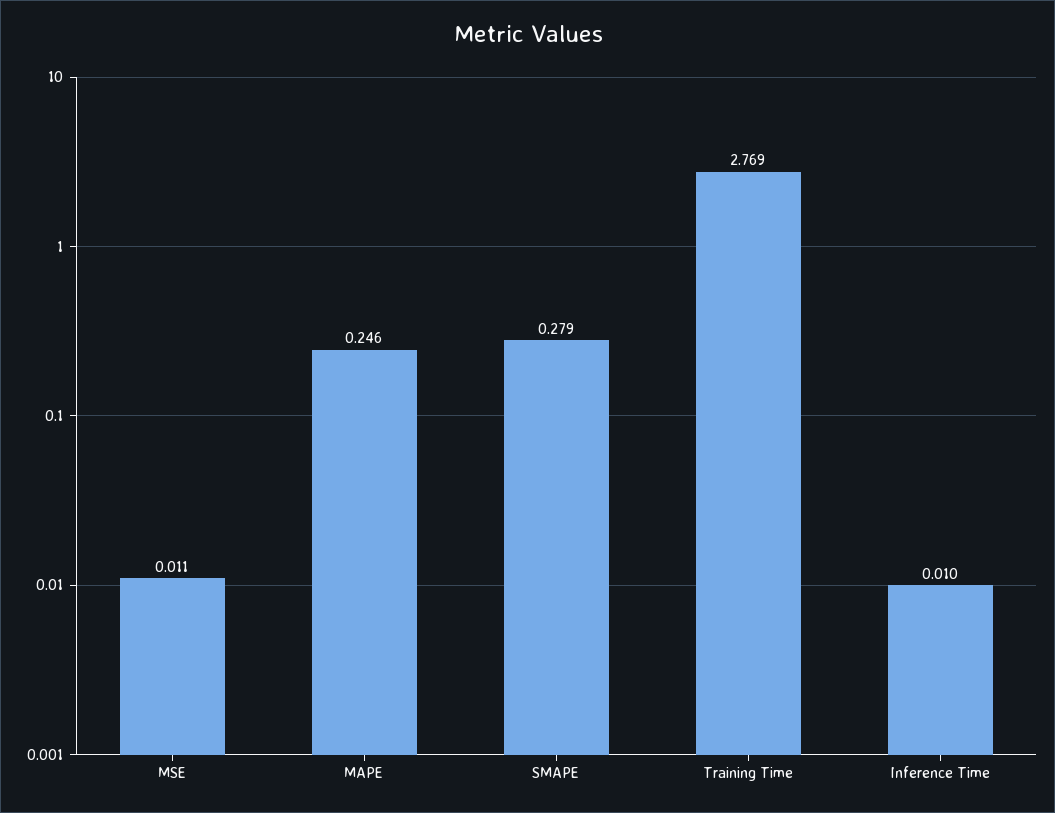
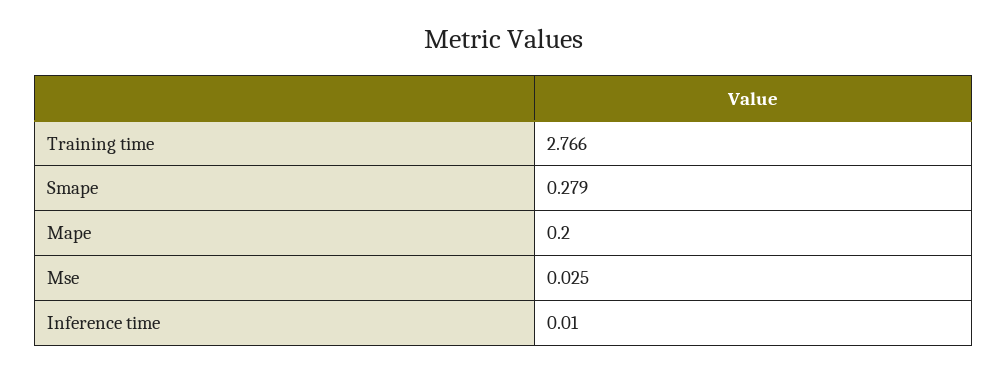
MSE: 0.011 -> 0.025
MAPE: 0.246 -> 0.2
Training Time: 2.769 -> 2.766

